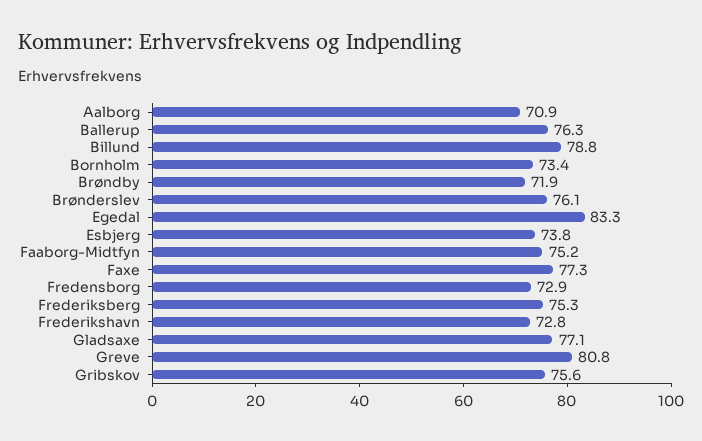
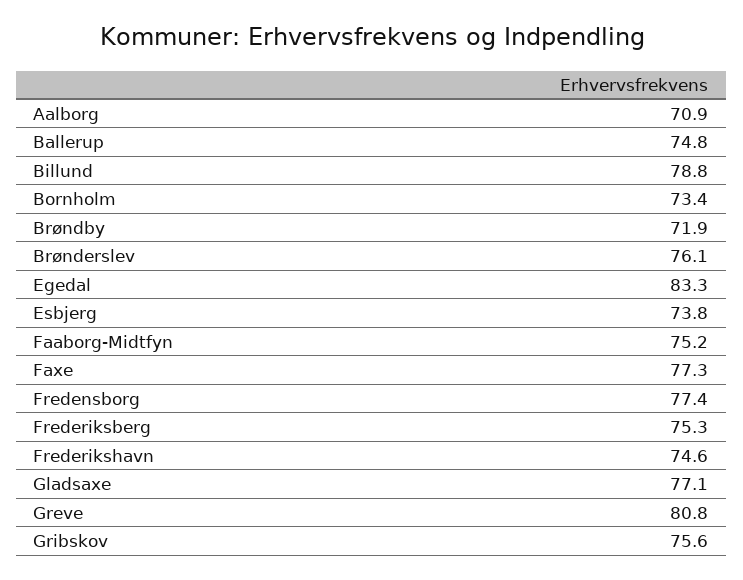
Ballerup: 76.3 -> 74.8
Fredensborg: 72.9 -> 77.4
Frederikshavn: 72.8 -> 74.6

